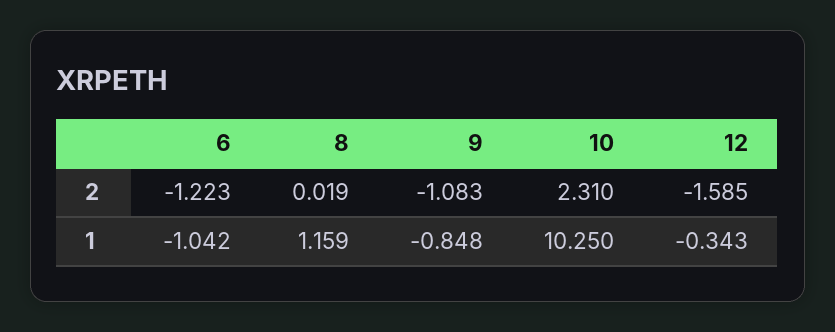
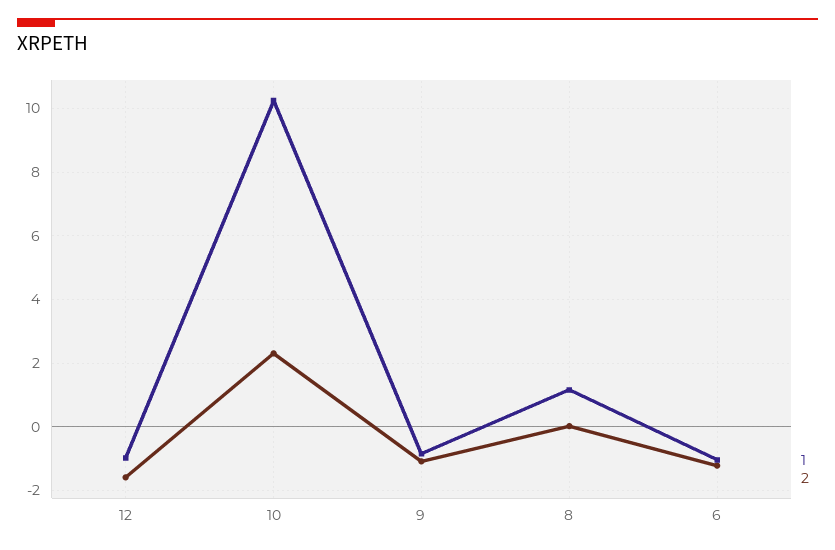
1, 12: -0.343 -> -1

